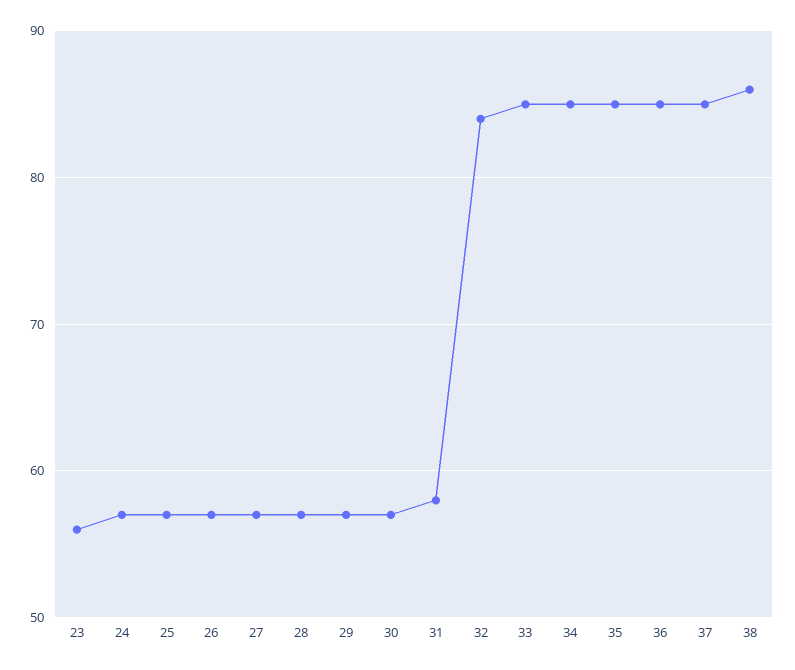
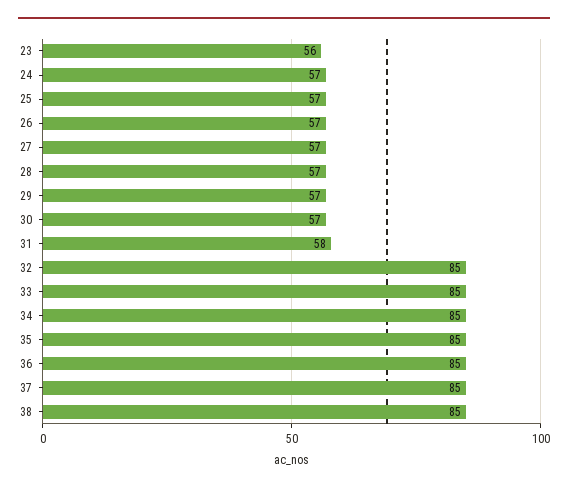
32: 84 -> 85
38: 86 -> 85

